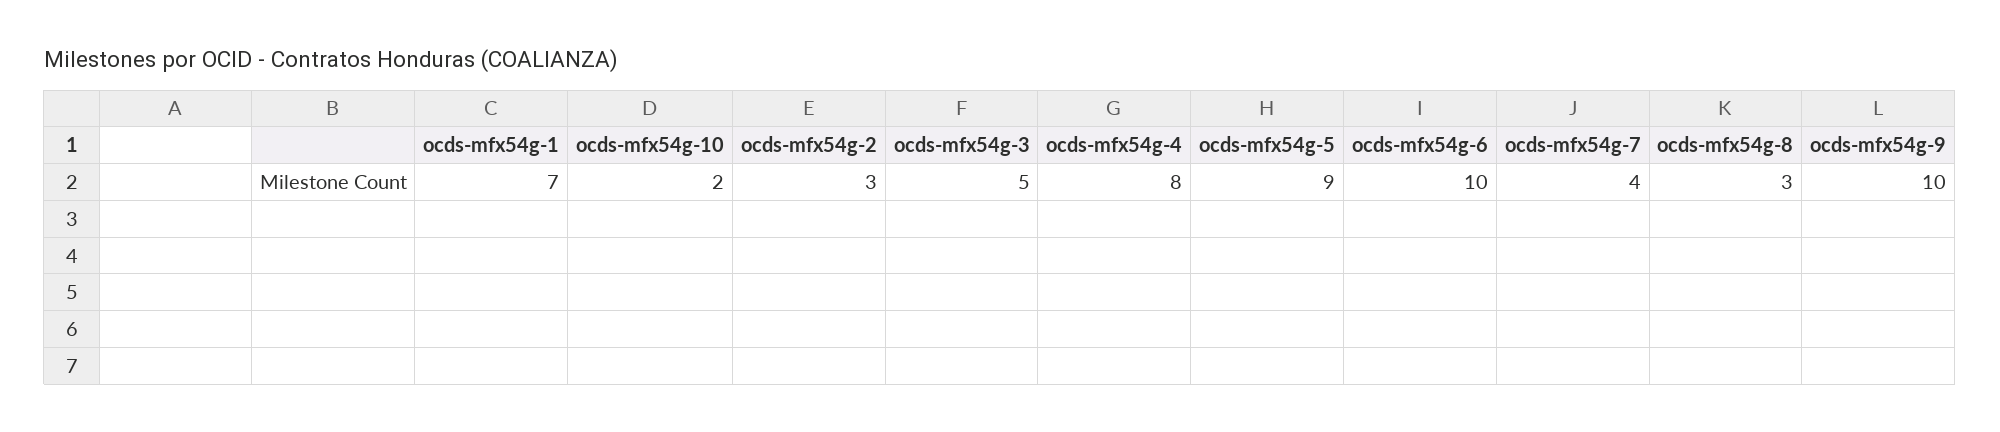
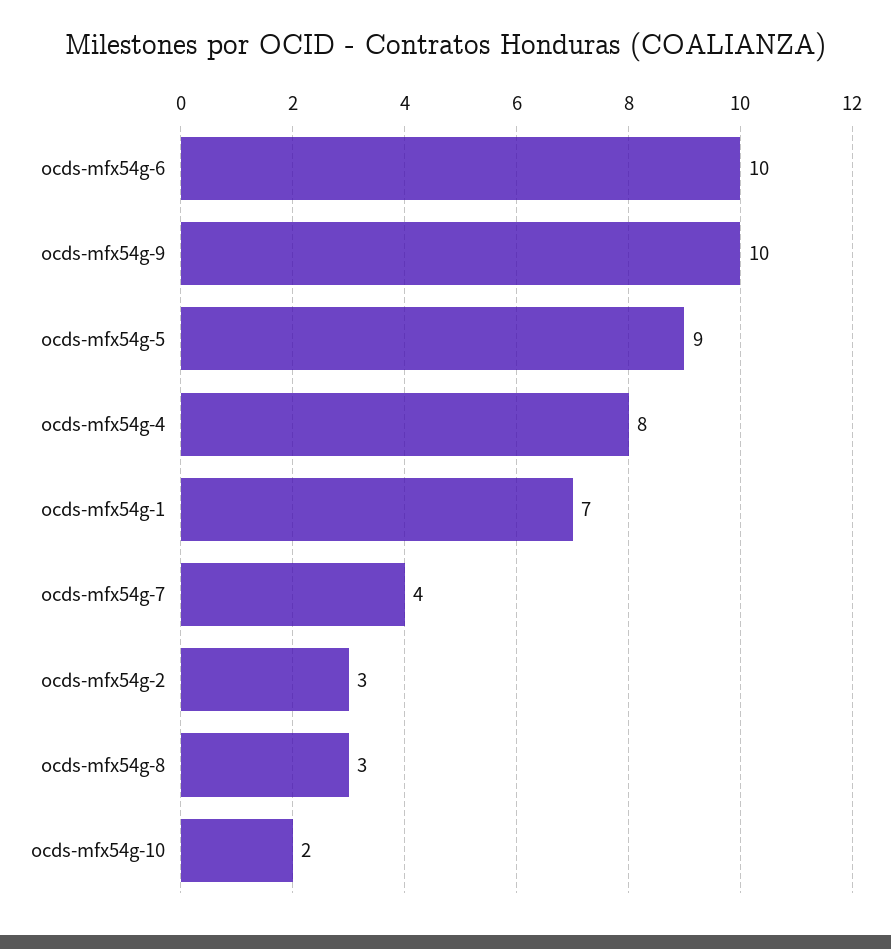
ocds-mfx54g-3: 5 -> none

